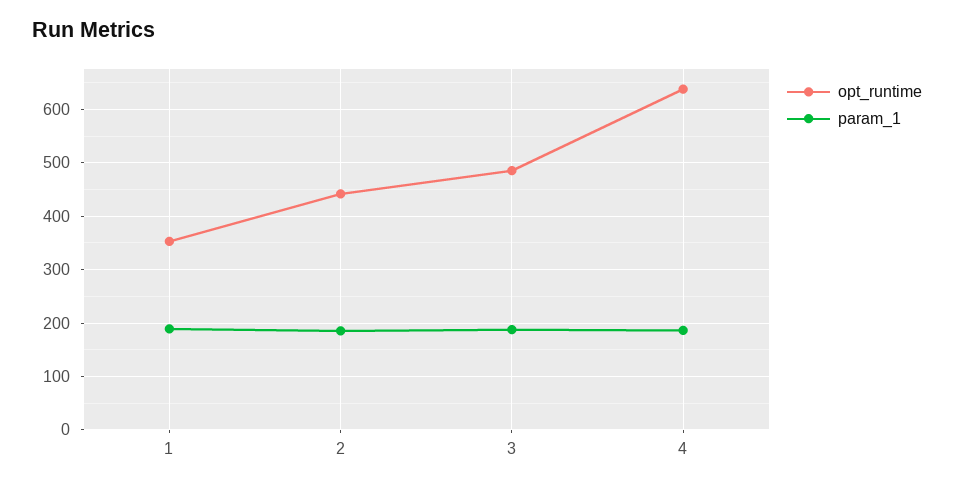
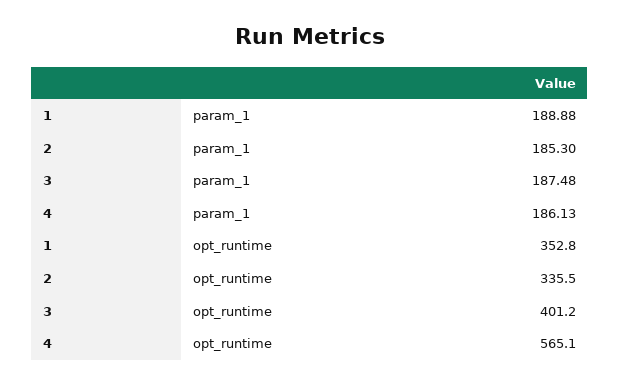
opt_runtime, 2: 440 -> 335.5
opt_runtime, 3: 480 -> 401.2
opt_runtime, 4: 640 -> 565.1

